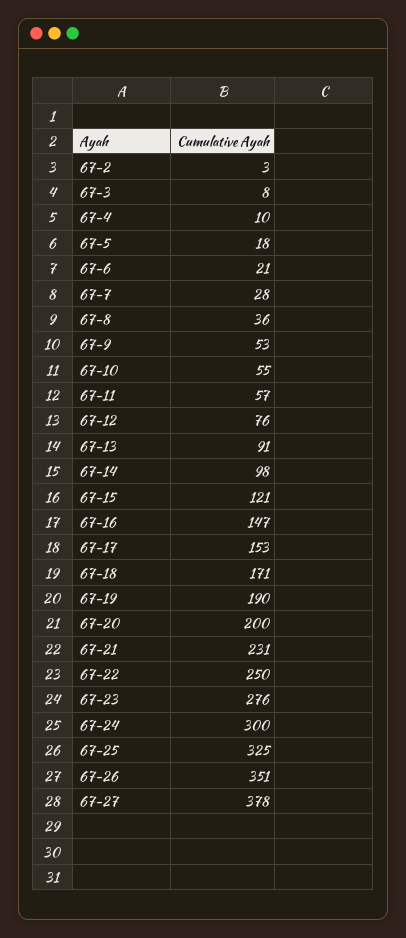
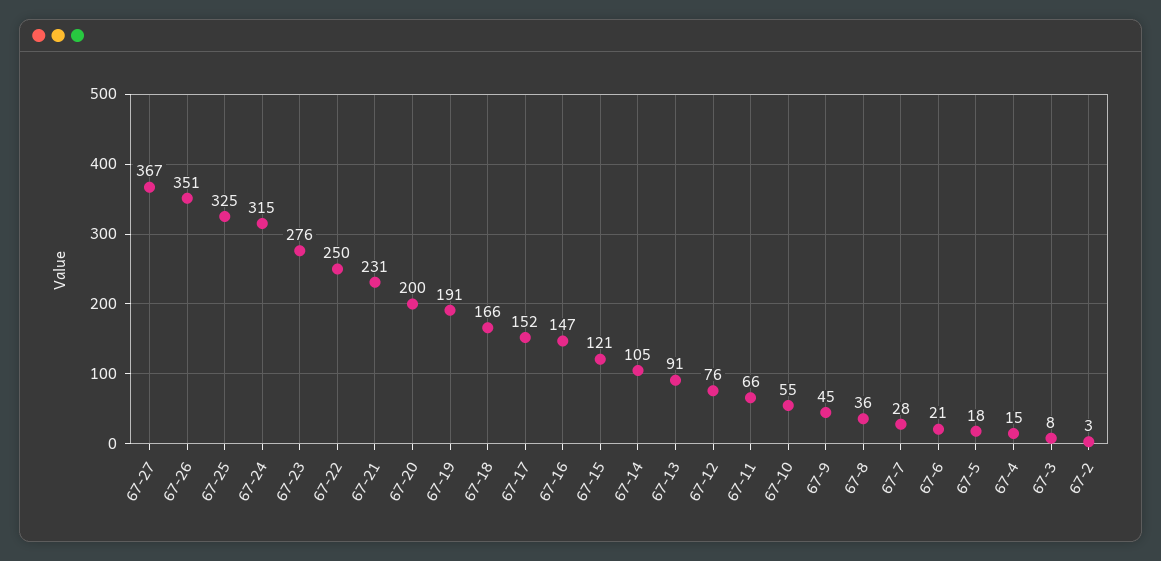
67-4: 10 -> 15
67-9: 53 -> 45
67-11: 57 -> 66
67-14: 98 -> 105
67-17: 153 -> 152
67-18: 171 -> 166
67-19: 190 -> 191
67-24: 300 -> 315
67-27: 378 -> 367

